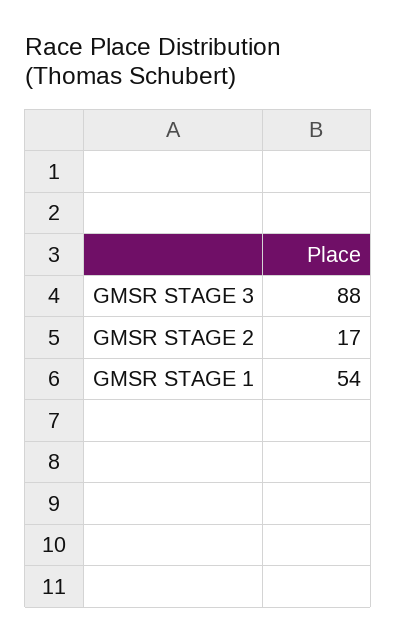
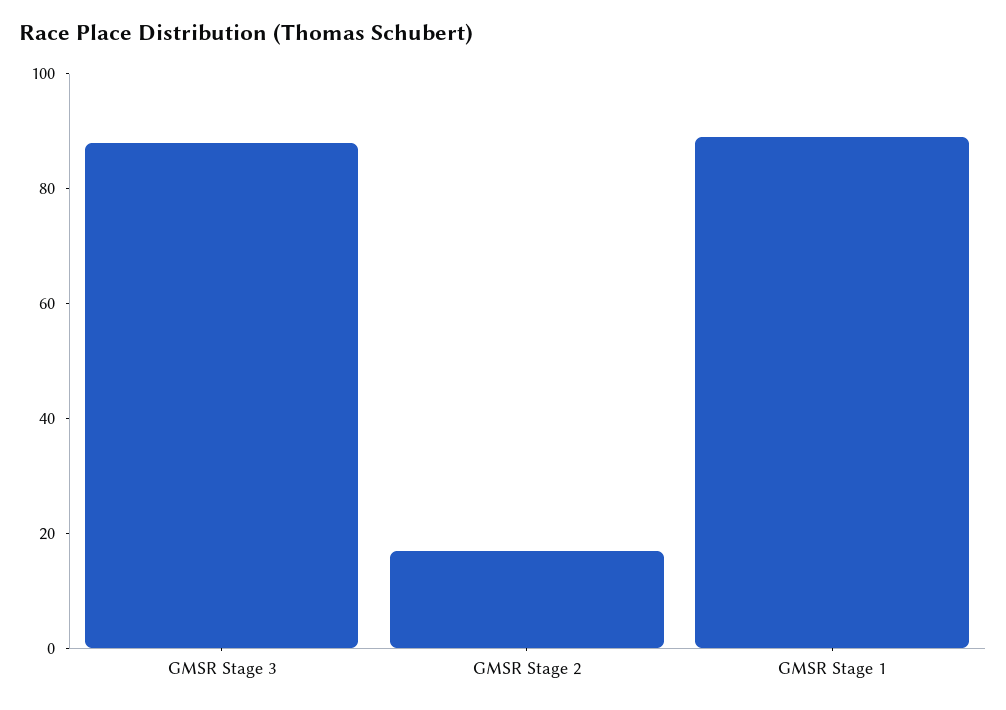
GMSR STAGE 1: 54 -> 90

